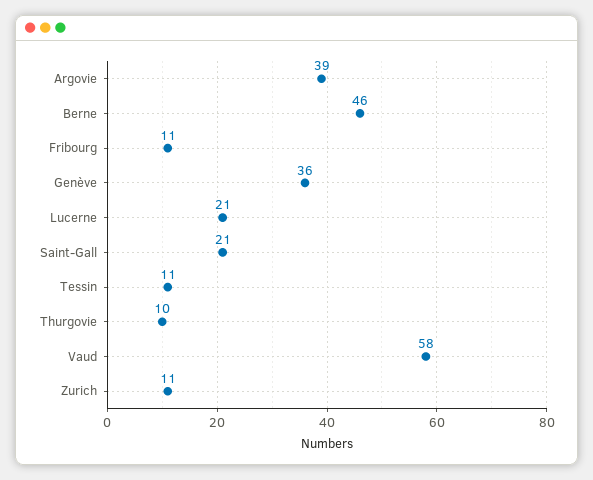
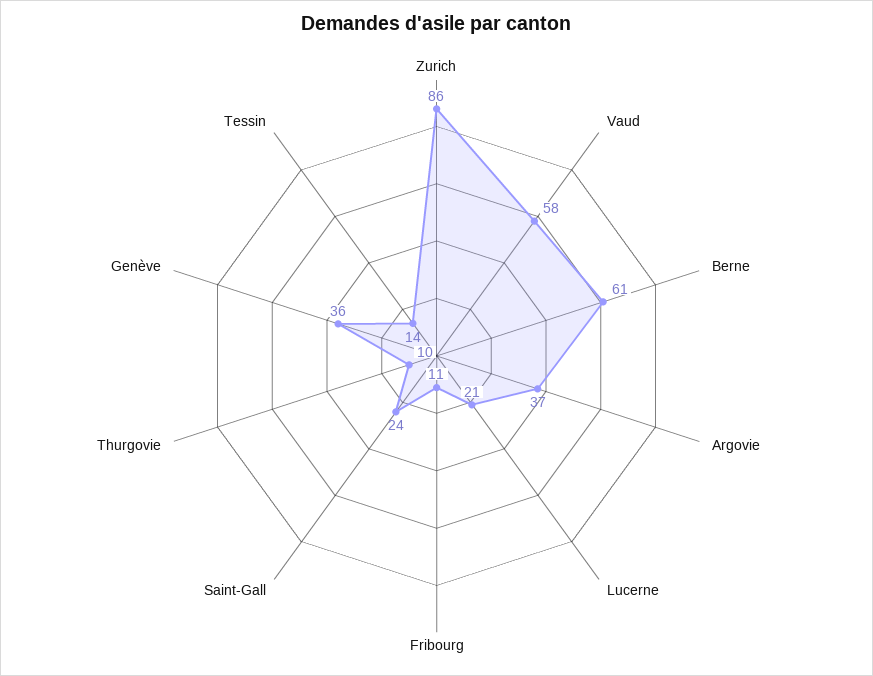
Argovie: 39 -> 37
Berne: 46 -> 61
Saint-Gall: 21 -> 24
Tessin: 11 -> 14
Zurich: 11 -> 86

